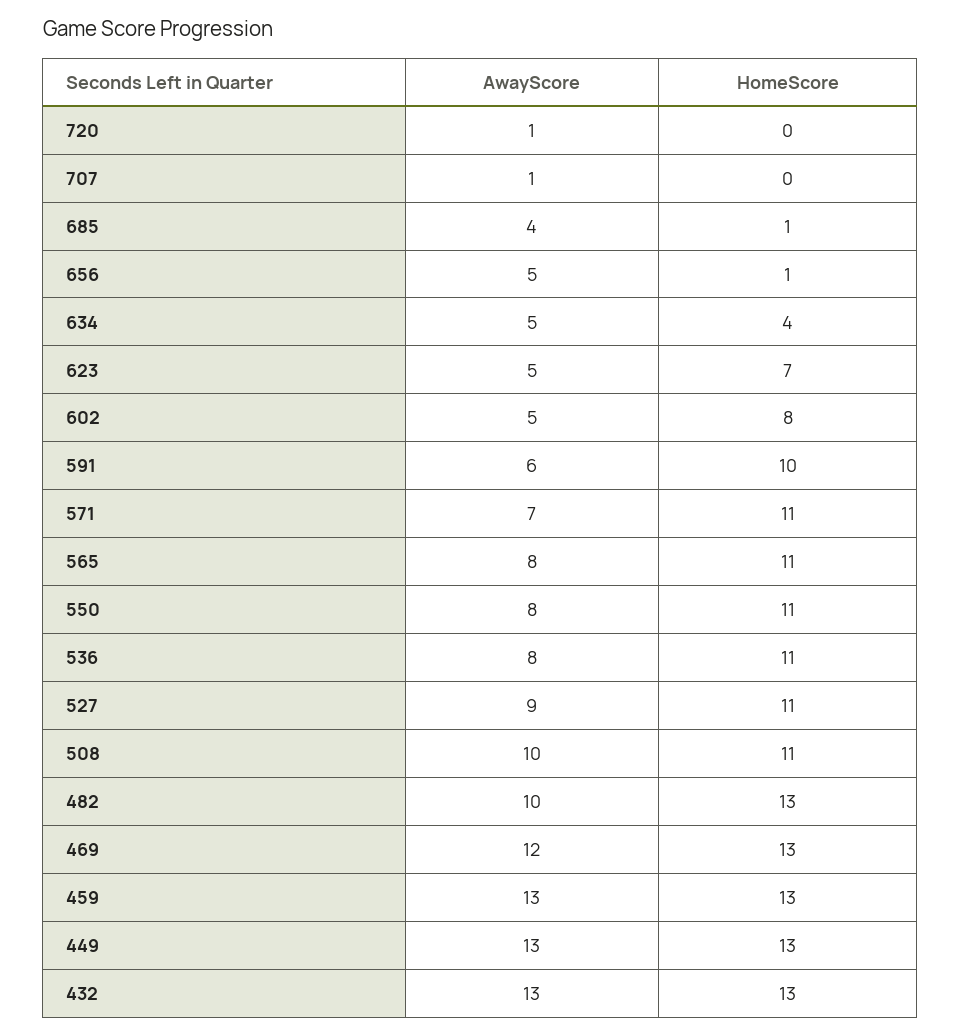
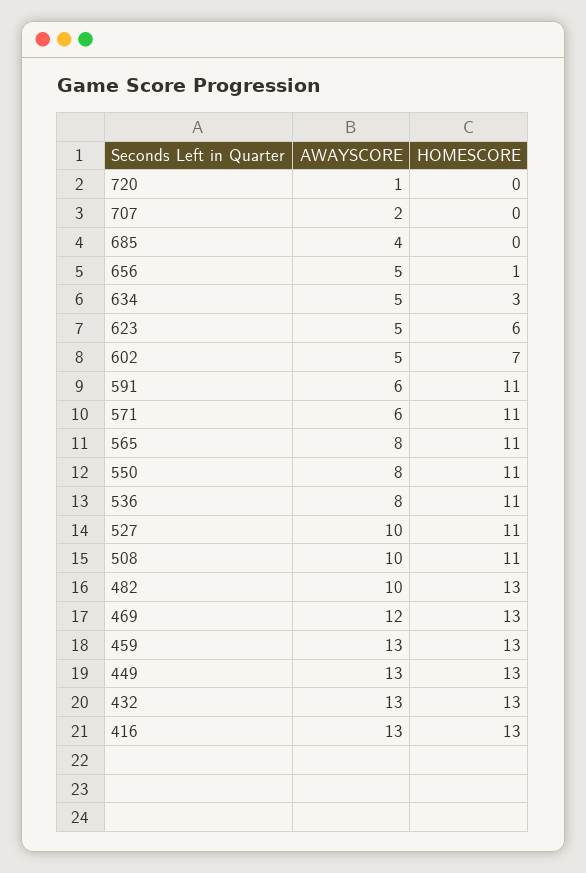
AwayScore, 707: 1 -> 2
HomeScore, 685: 1 -> 0
HomeScore, 634: 4 -> 3
HomeScore, 623: 7 -> 6
HomeScore, 602: 8 -> 7
HomeScore, 591: 10 -> 11
AwayScore, 571: 7 -> 6
AwayScore, 527: 9 -> 10
AwayScore, 416: none -> 13
HomeScore, 416: none -> 13

